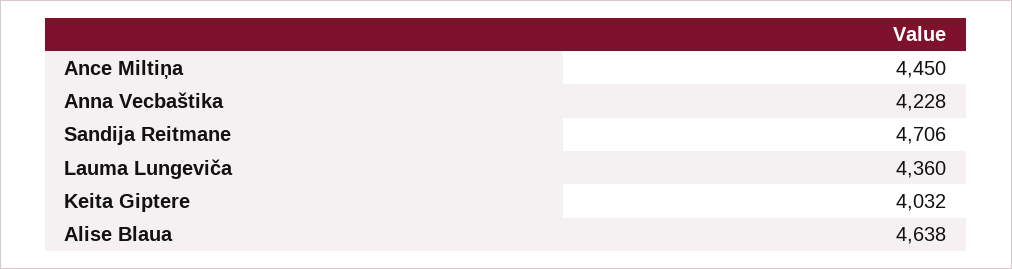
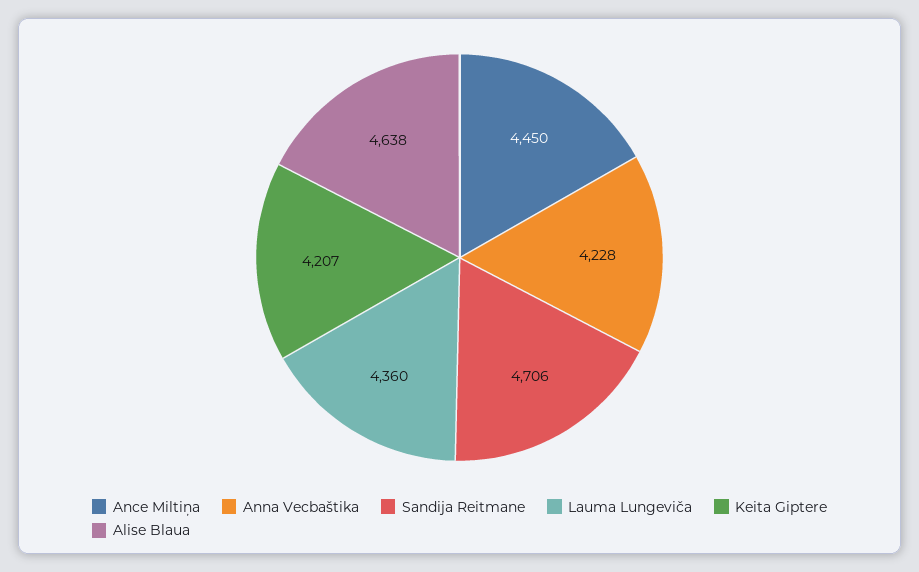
Keita Giptere: 4032 -> 4207

